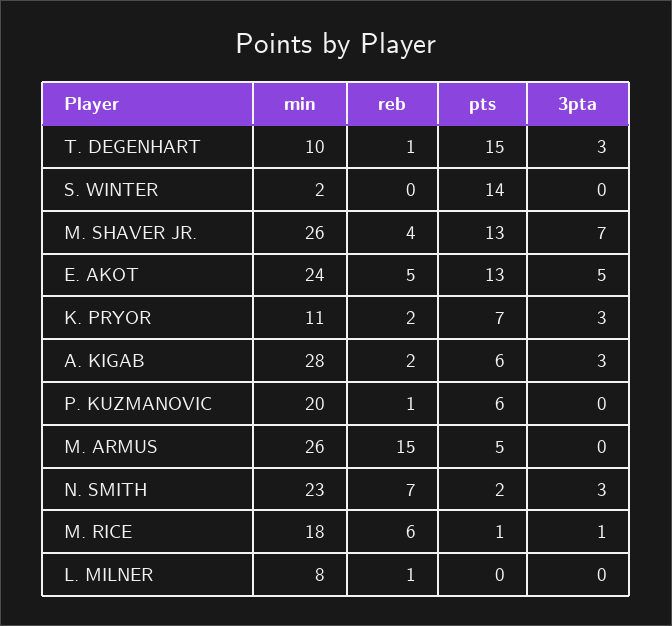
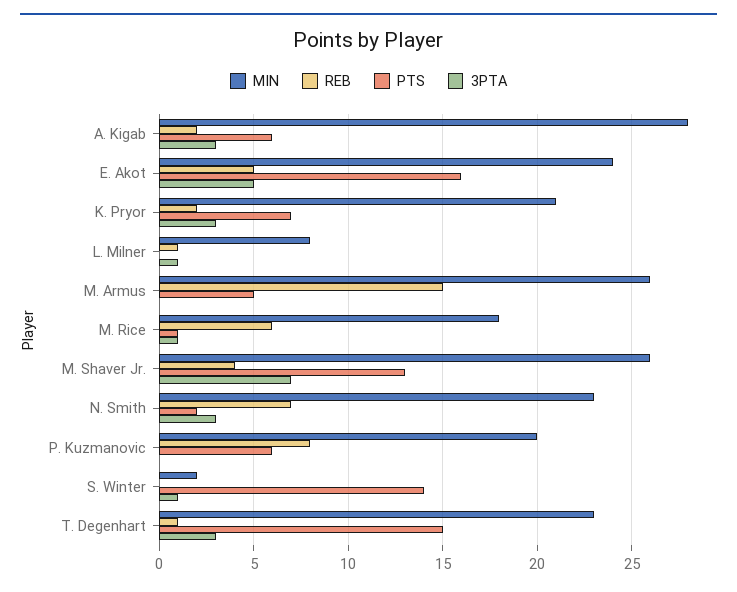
min, T. DEGENHART: 10 -> 23
3pta, S. WINTER: 0 -> 1
pts, E. AKOT: 13 -> 16
min, K. PRYOR: 11 -> 21
reb, P. KUZMANOVIC: 1 -> 8
3pta, L. MILNER: 0 -> 1

